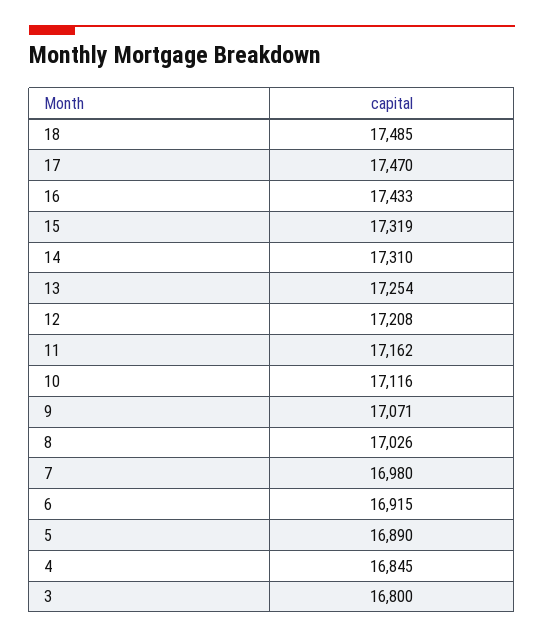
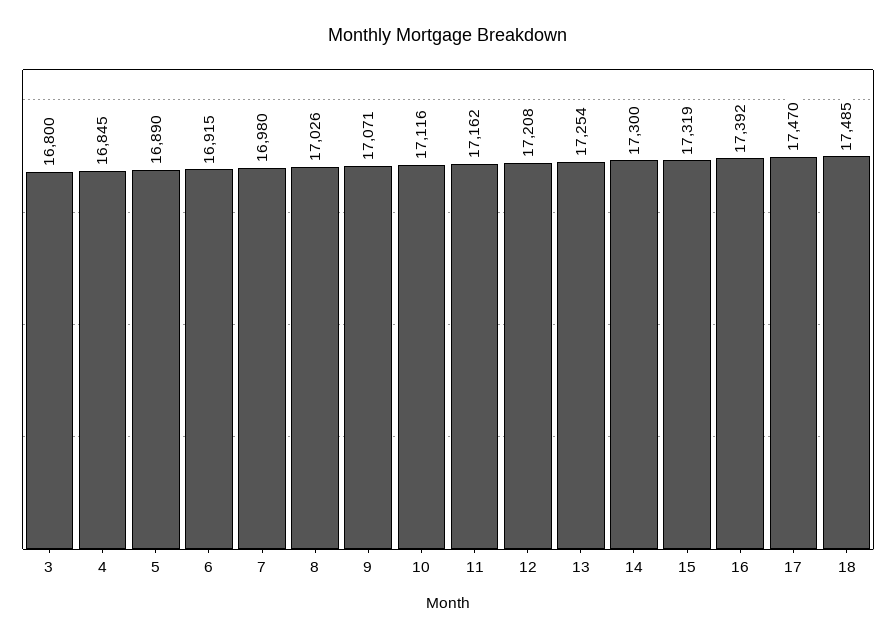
16: 17433 -> 17392
14: 17310 -> 17300

